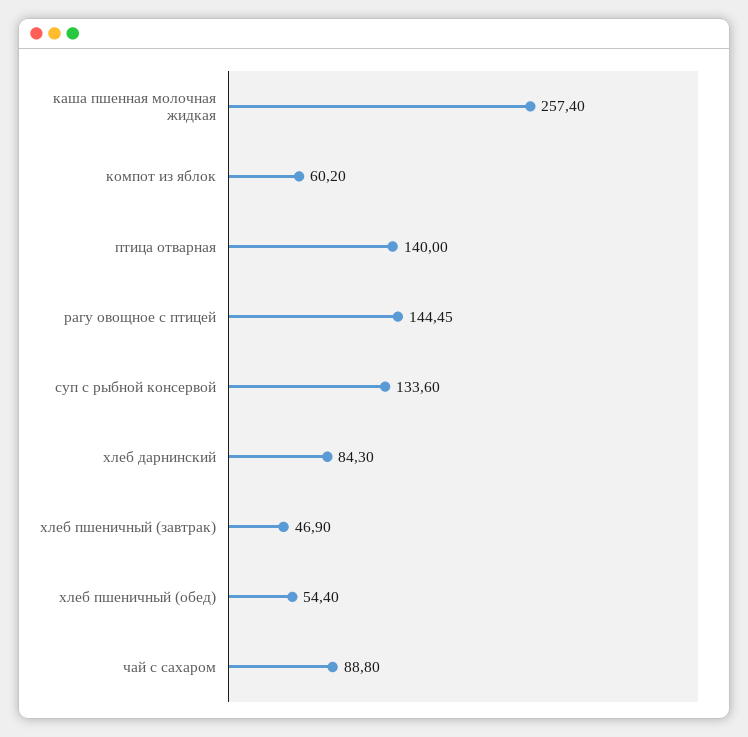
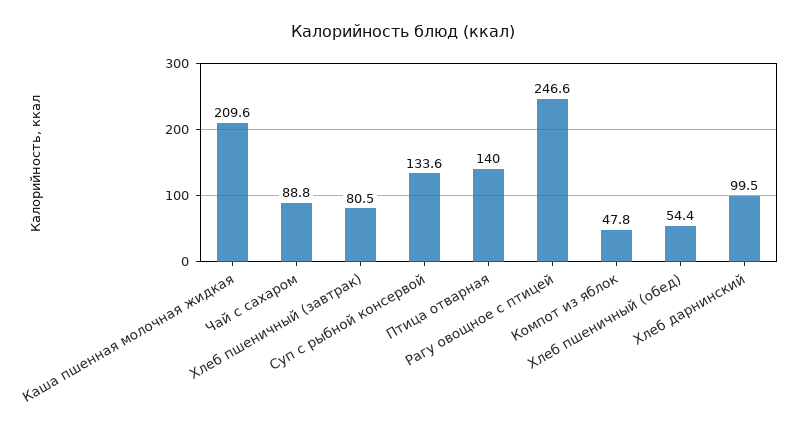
каша пшенная молочная жидкая: 257.4 -> 209.6
компот из яблок: 60.2 -> 47.8
рагу овощное с птицей: 144.45 -> 246.6
хлеб дарнинский: 84.3 -> 99.5
хлеб пшеничный (завтрак): 46.9 -> 80.5

